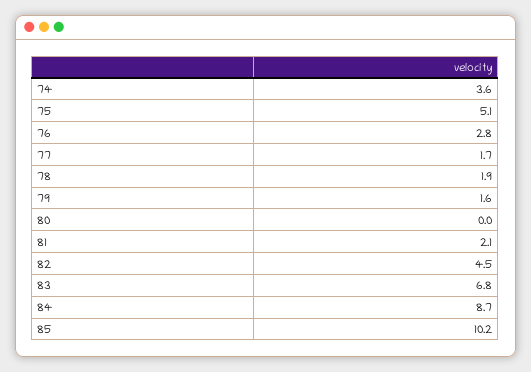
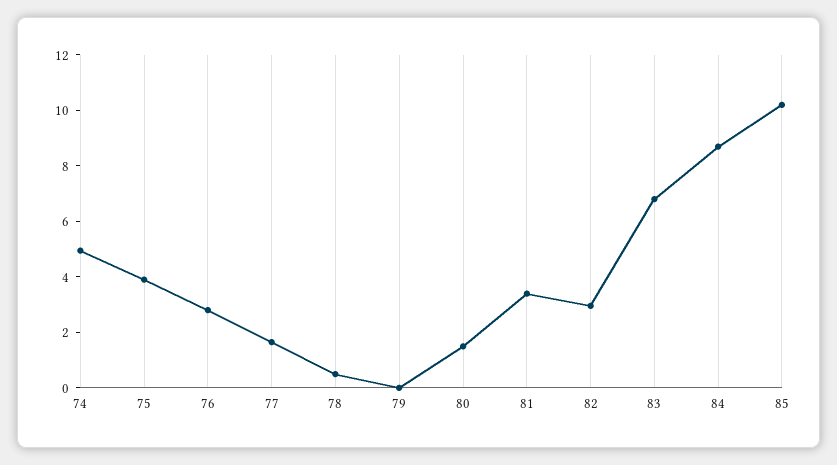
74: 3.6 -> 5
75: 5.1 -> 4
78: 1.9 -> 0.5
79: 1.6 -> 0
80: 0 -> 1.5
81: 2.1 -> 3.5
82: 4.5 -> 3

